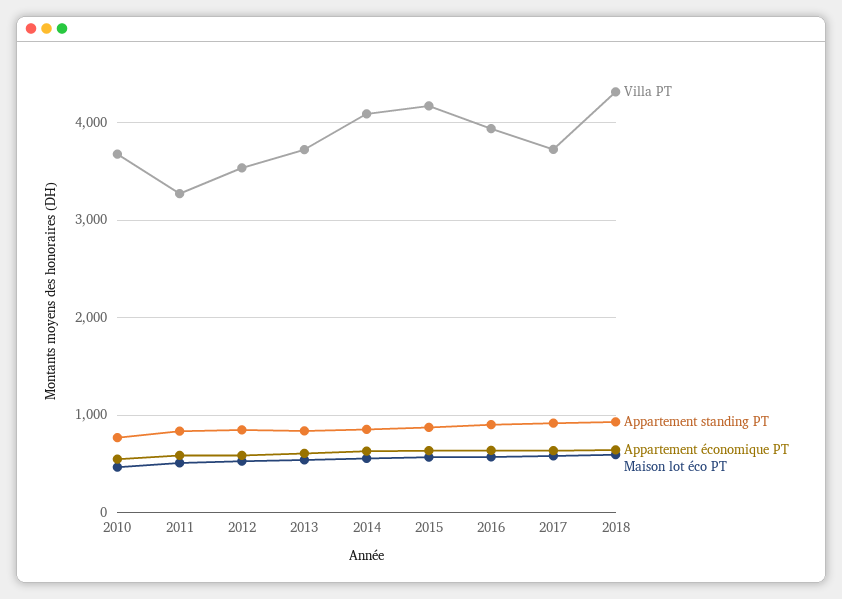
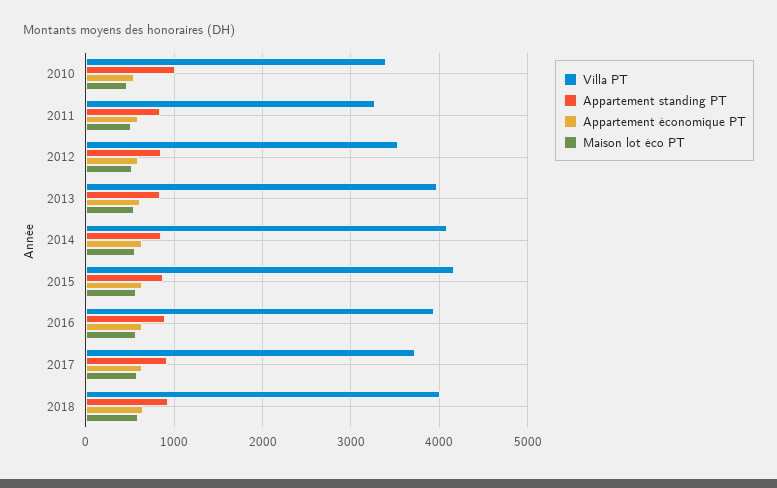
Villa PT, 2010: 3700 -> 3400
Appartement standing PT, 2010: 800 -> 1000
Villa PT, 2013: 3700 -> 4000
Villa PT, 2018: 4300 -> 4000

